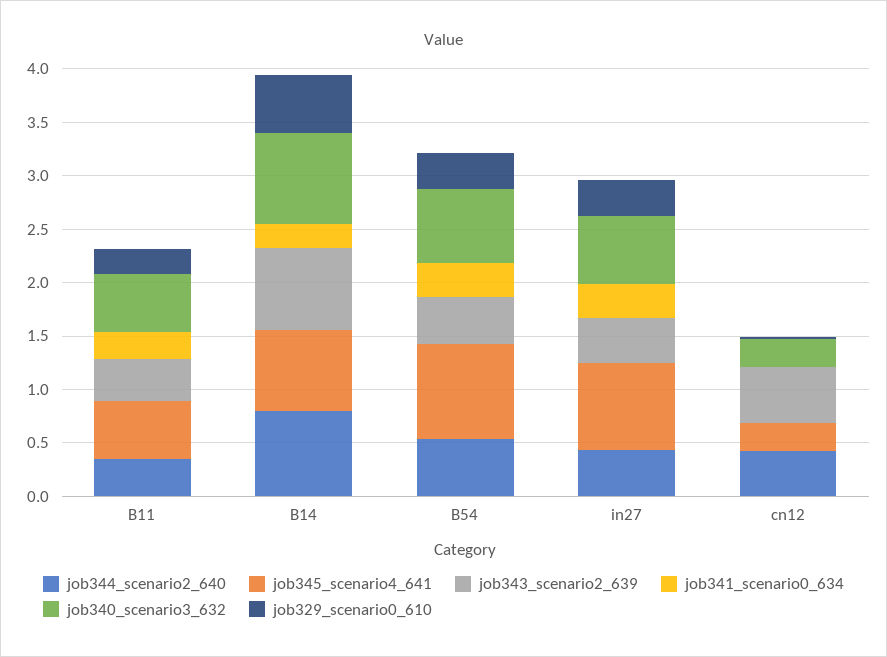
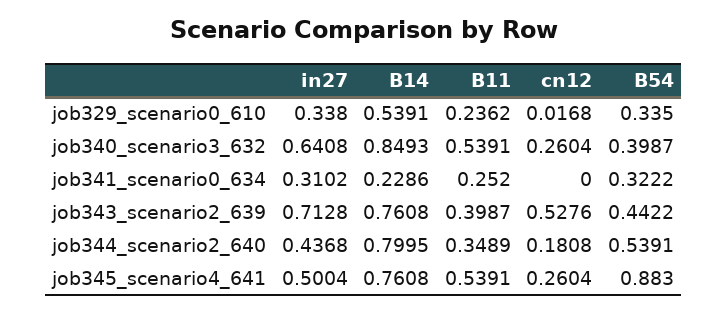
job340_scenario3_632, B54: 0.7 -> 0.3987
job345_scenario4_641, in27: 0.8 -> 0.5004
job343_scenario2_639, in27: 0.4 -> 0.7128
job344_scenario2_640, cn12: 0.4 -> 0.1808

